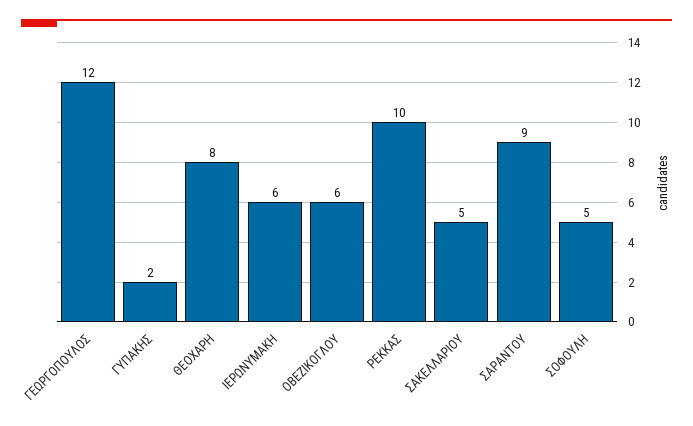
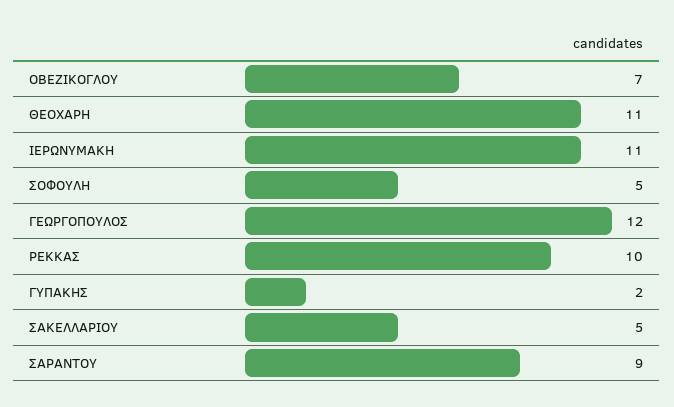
ΘΕΟΧΑΡΗ: 8 -> 11
ΙΕΡΩΝΥΜΑΚΗ: 6 -> 11
ΟΒΕΖΙΚΟΓΛΟΥ: 6 -> 7

